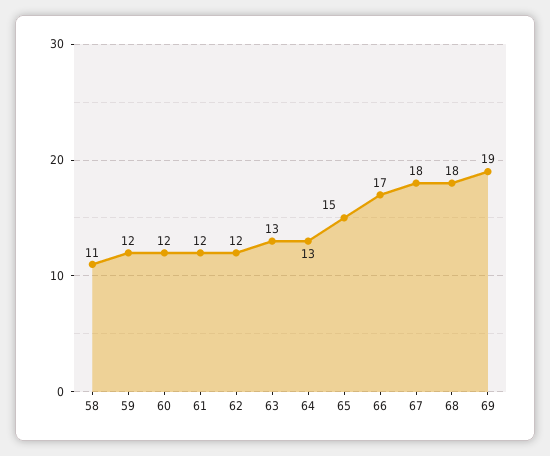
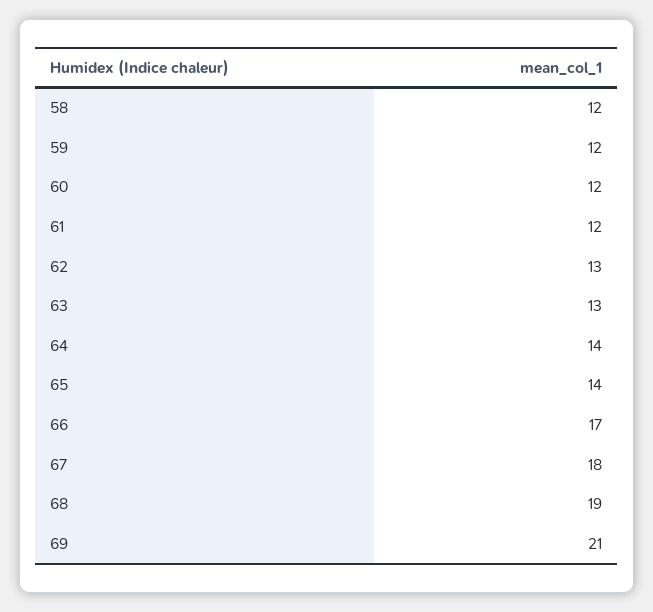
58: 11 -> 12
62: 12 -> 13
64: 13 -> 14
65: 15 -> 14
68: 18 -> 19
69: 19 -> 21

